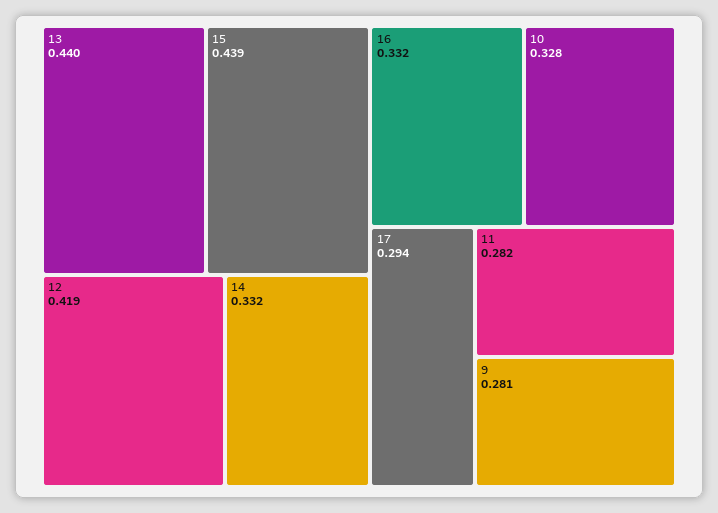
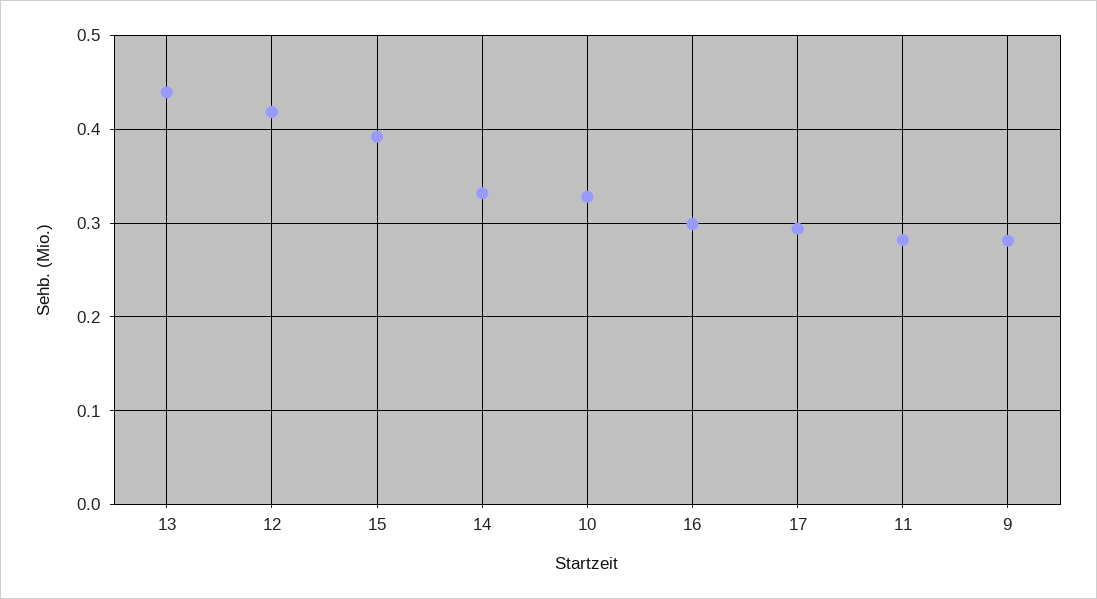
15: 0.439 -> 0.39
16: 0.332 -> 0.3

